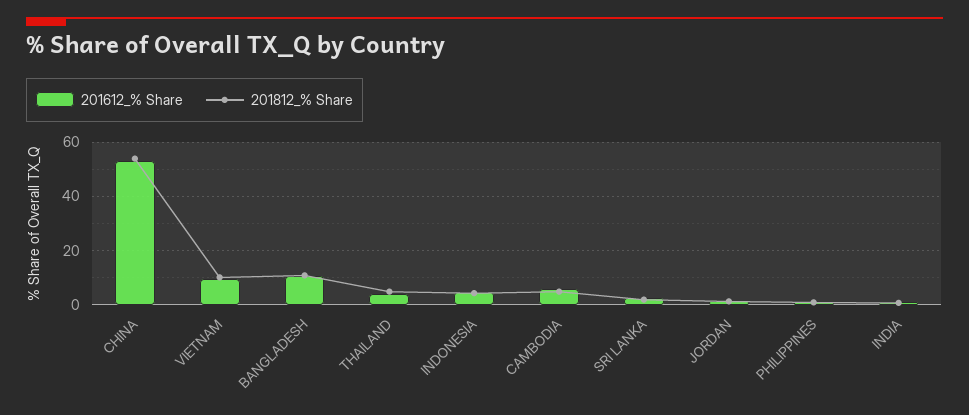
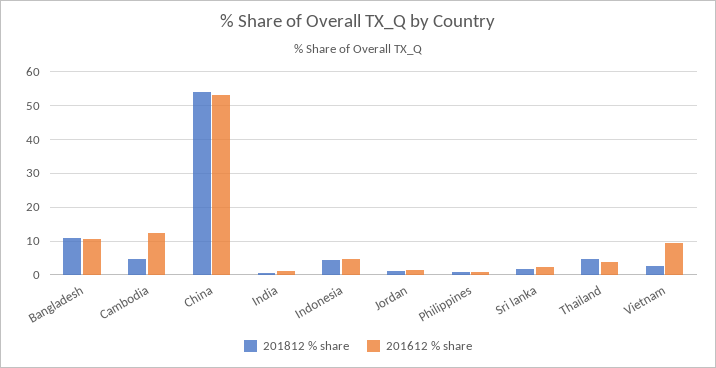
201812_% Share, VIETNAM: 10 -> 2
201612_% Share, CAMBODIA: 5 -> 12

